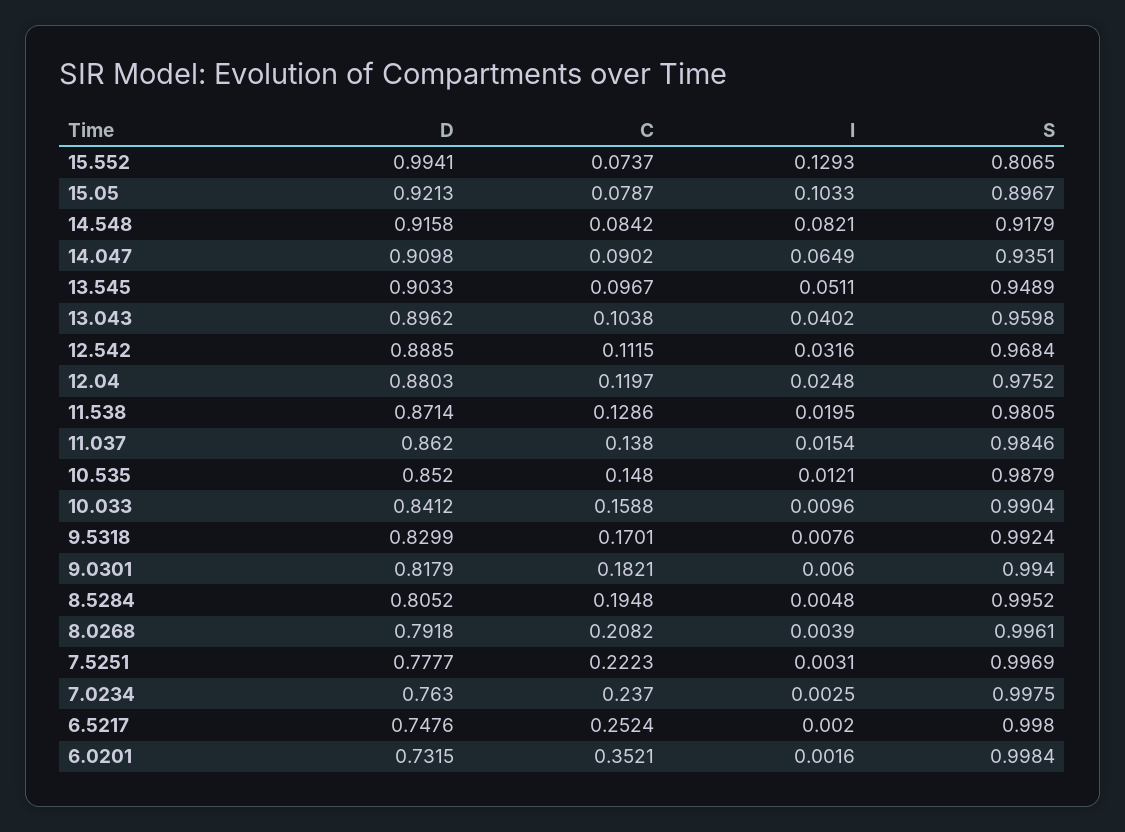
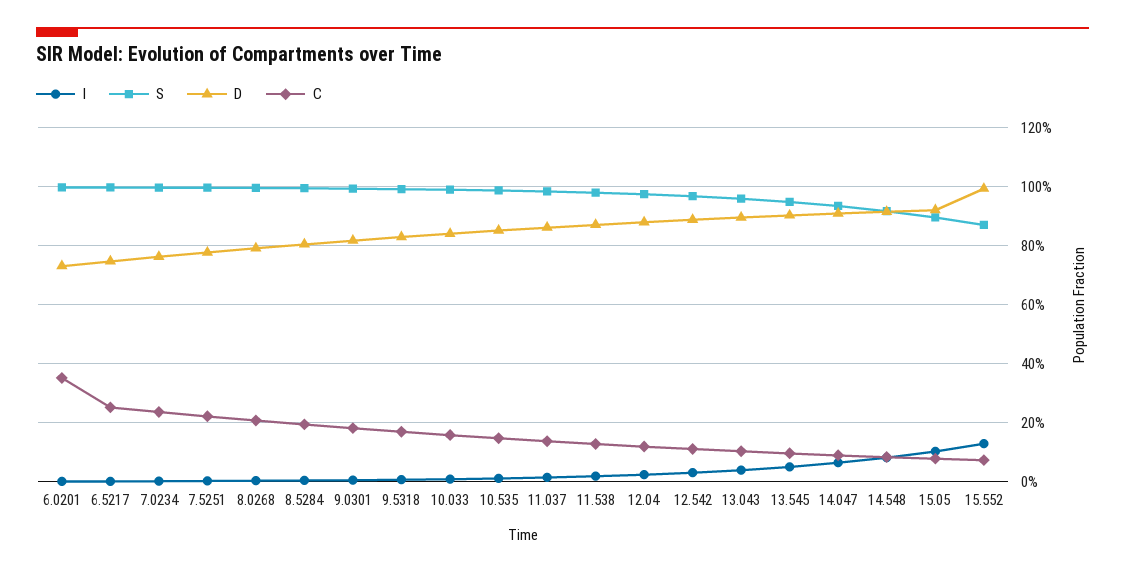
S, 15.552: 0.8065 -> 0.875

